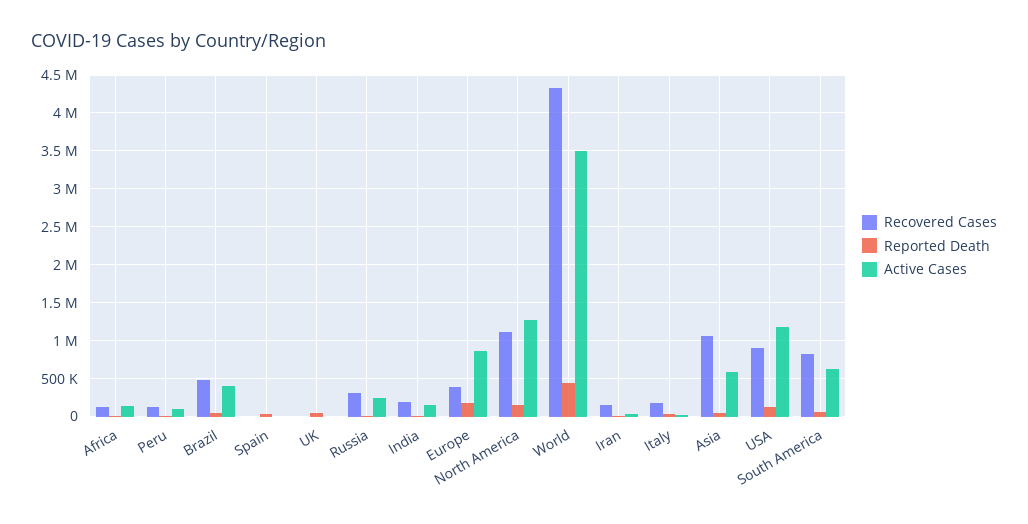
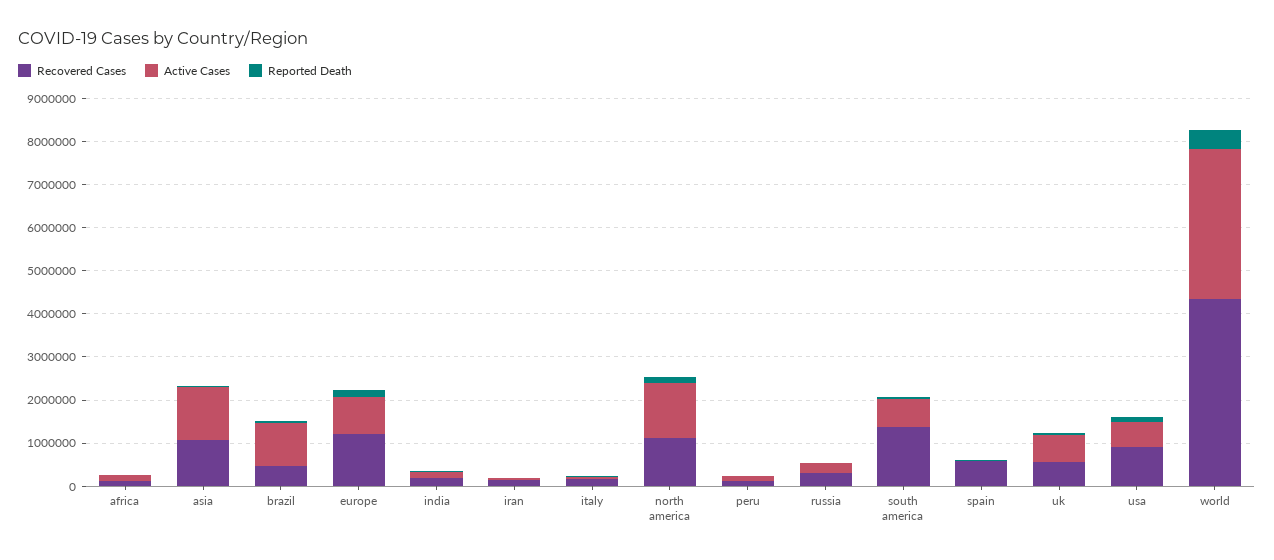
Active Cases, Brazil: 400000 -> 1000000
Recovered Cases, Spain: 0 -> 600000
Recovered Cases, UK: 0 -> 600000
Active Cases, UK: 0 -> 600000
Recovered Cases, Europe: 400000 -> 1200000
Active Cases, Asia: 600000 -> 1200000
Active Cases, USA: 1200000 -> 600000
Recovered Cases, South America: 800000 -> 1400000

